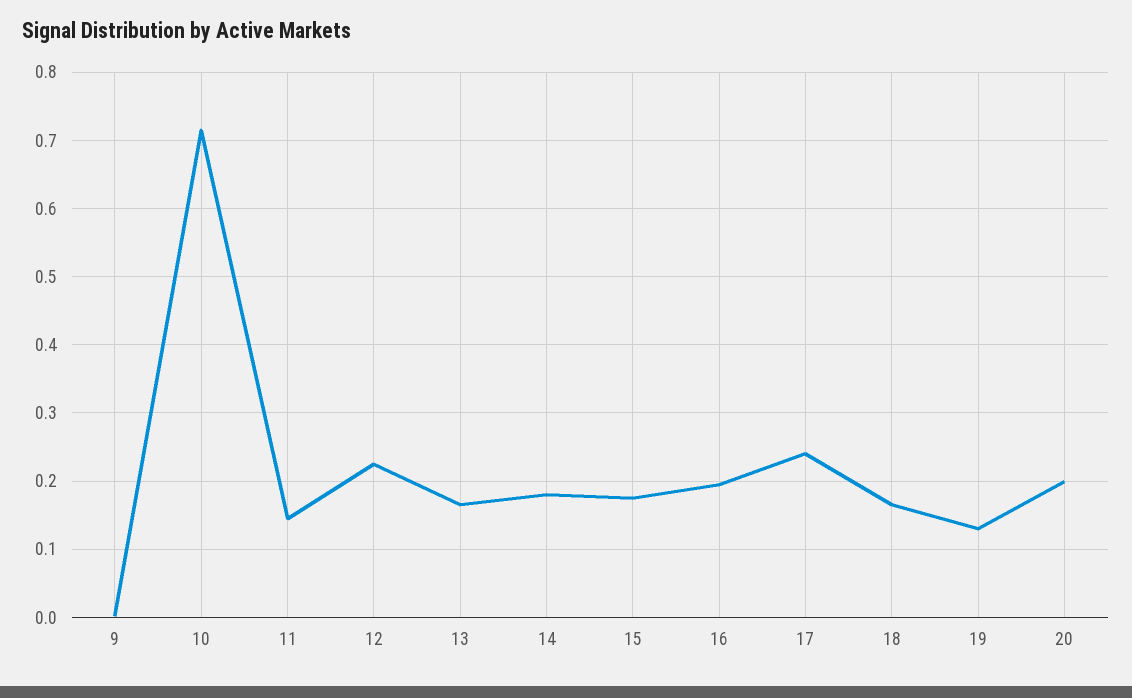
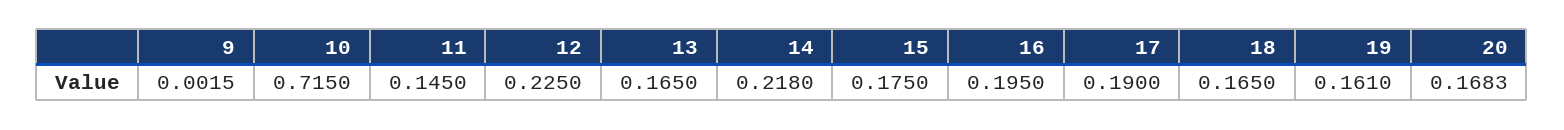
14: 0.18 -> 0.218
17: 0.24 -> 0.19
19: 0.13 -> 0.161
20: 0.2 -> 0.1683

